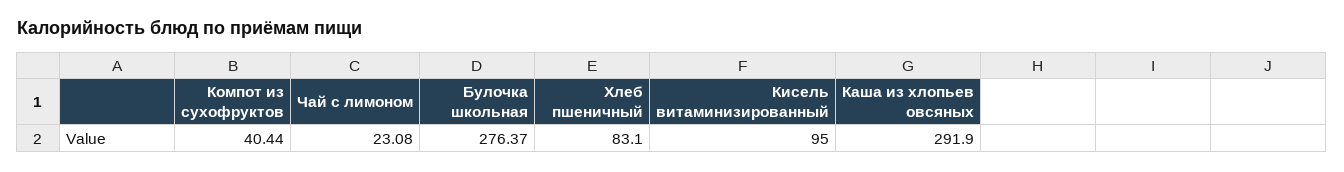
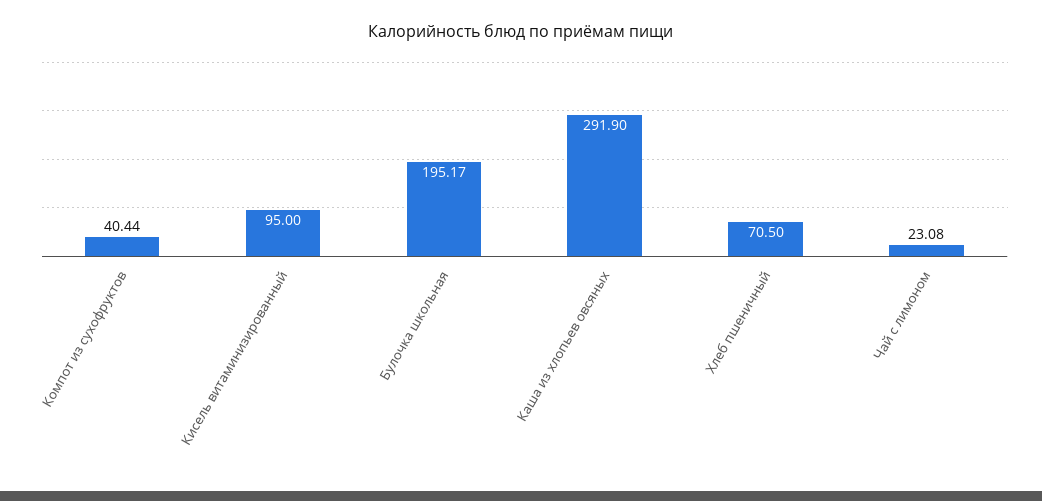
Булочка школьная: 276.37 -> 195.17
Хлеб пшеничный: 83.1 -> 70.5

